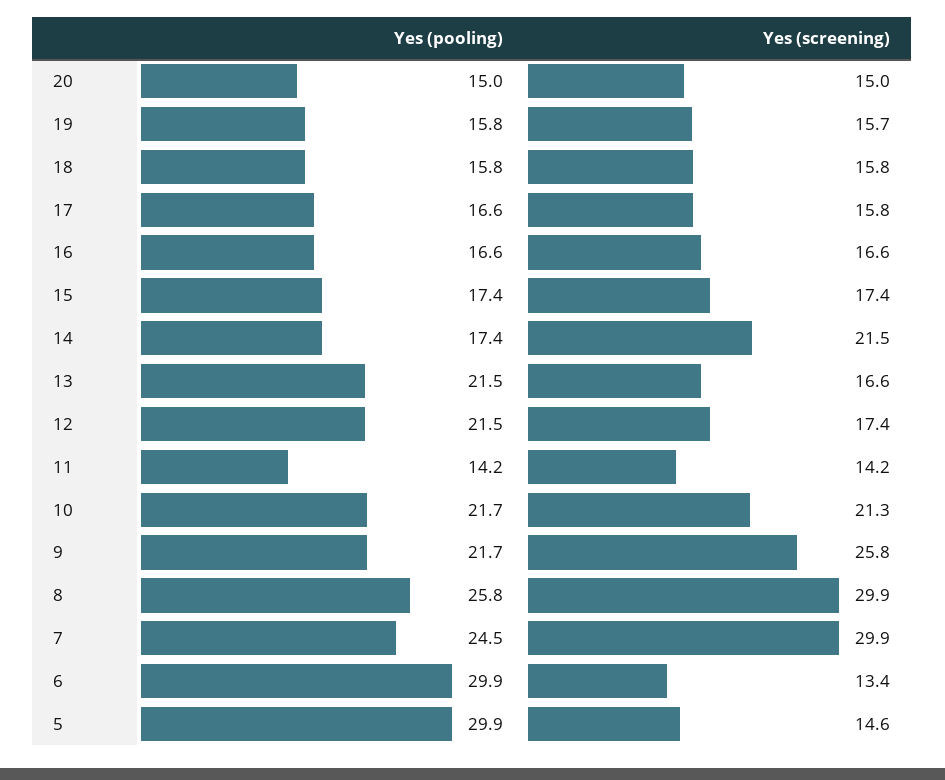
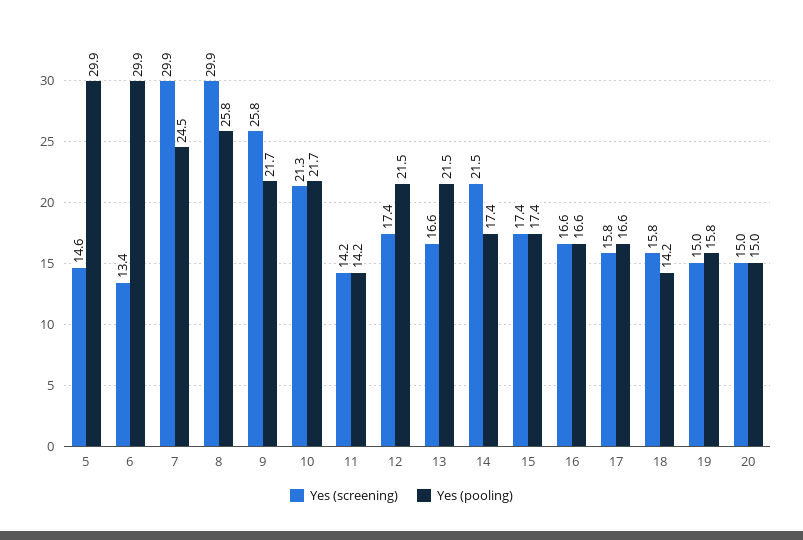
Yes (screening), 19: 15.7 -> 15
Yes (pooling), 18: 15.8 -> 14.2

